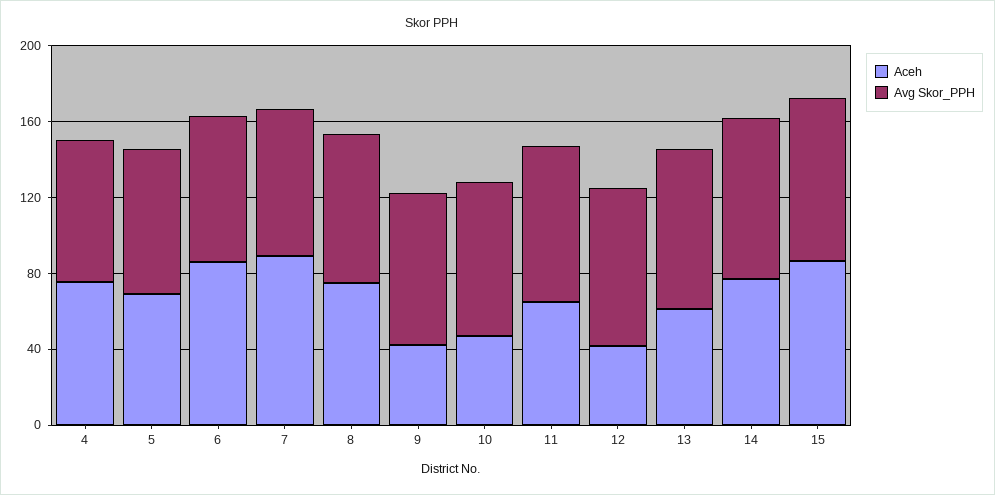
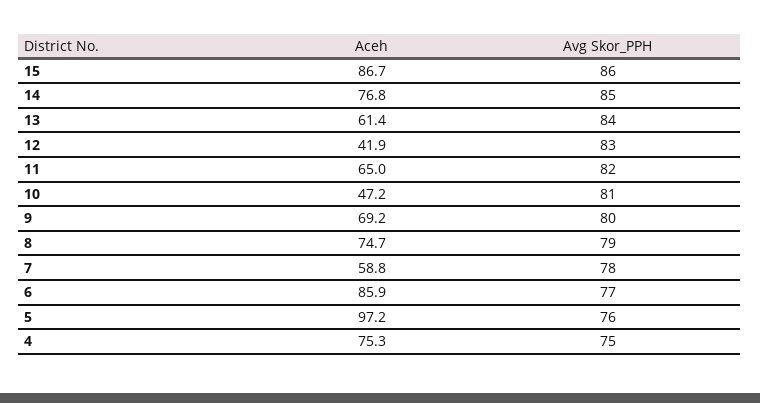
Aceh, 5: 70 -> 97.2
Aceh, 7: 90 -> 58.8
Aceh, 9: 40 -> 69.2

